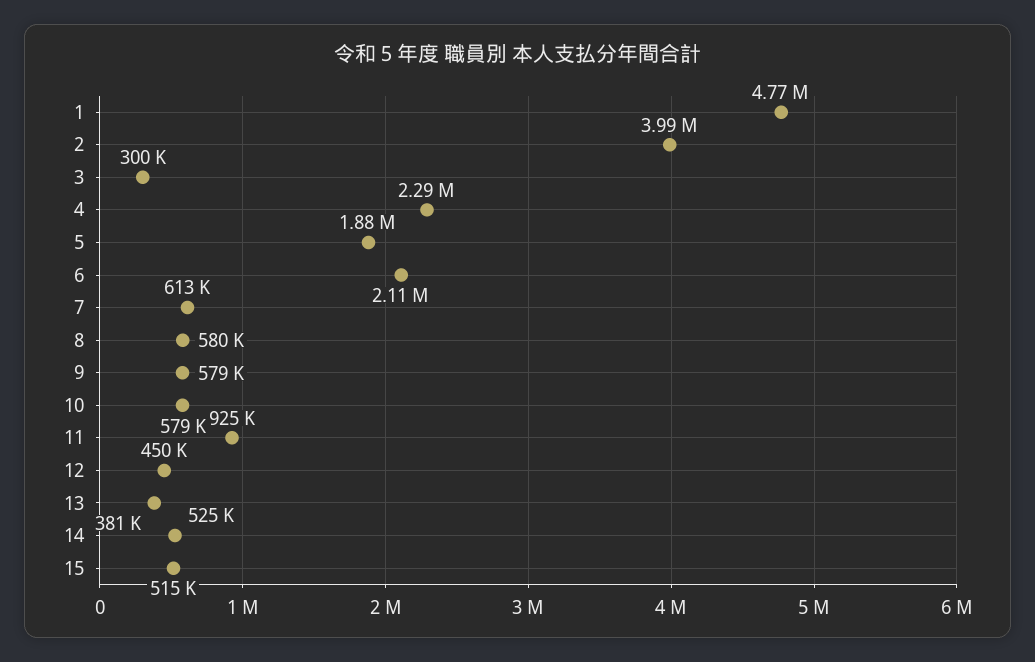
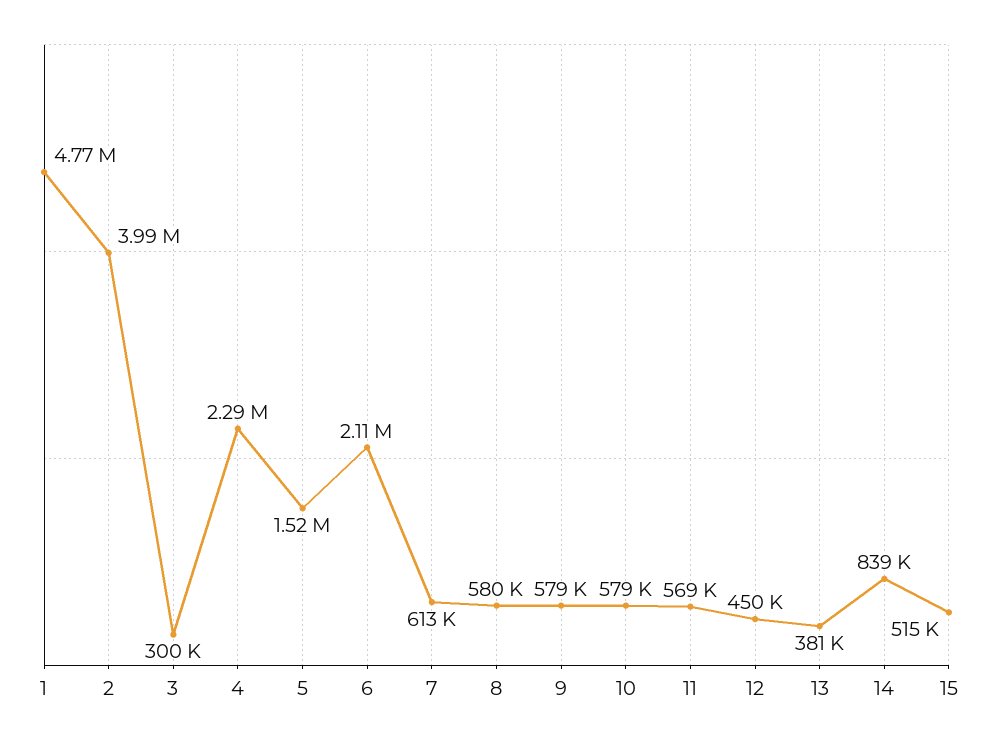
5: 1880000 -> 1520000
11: 925000 -> 569000
14: 525000 -> 839000

